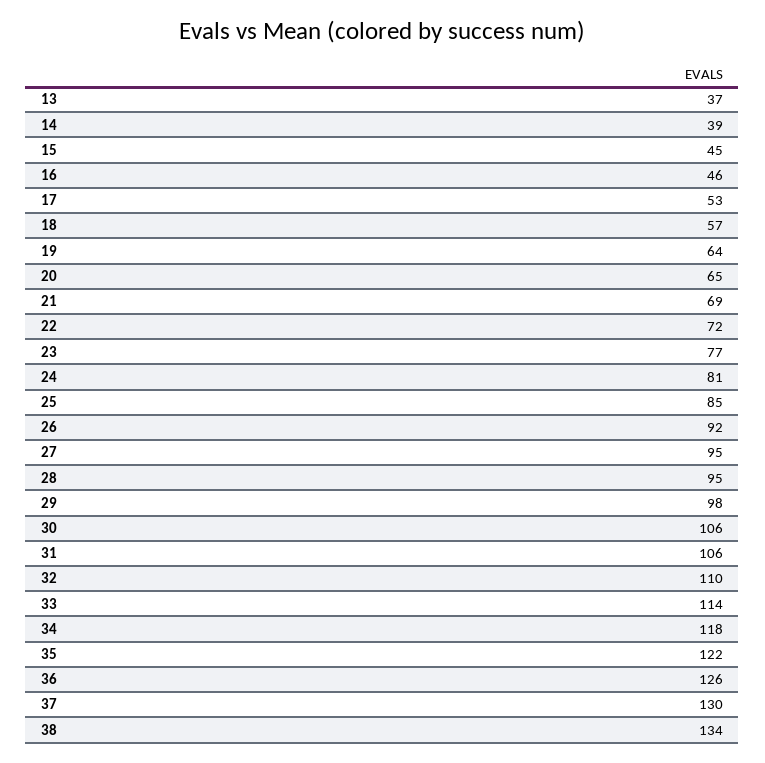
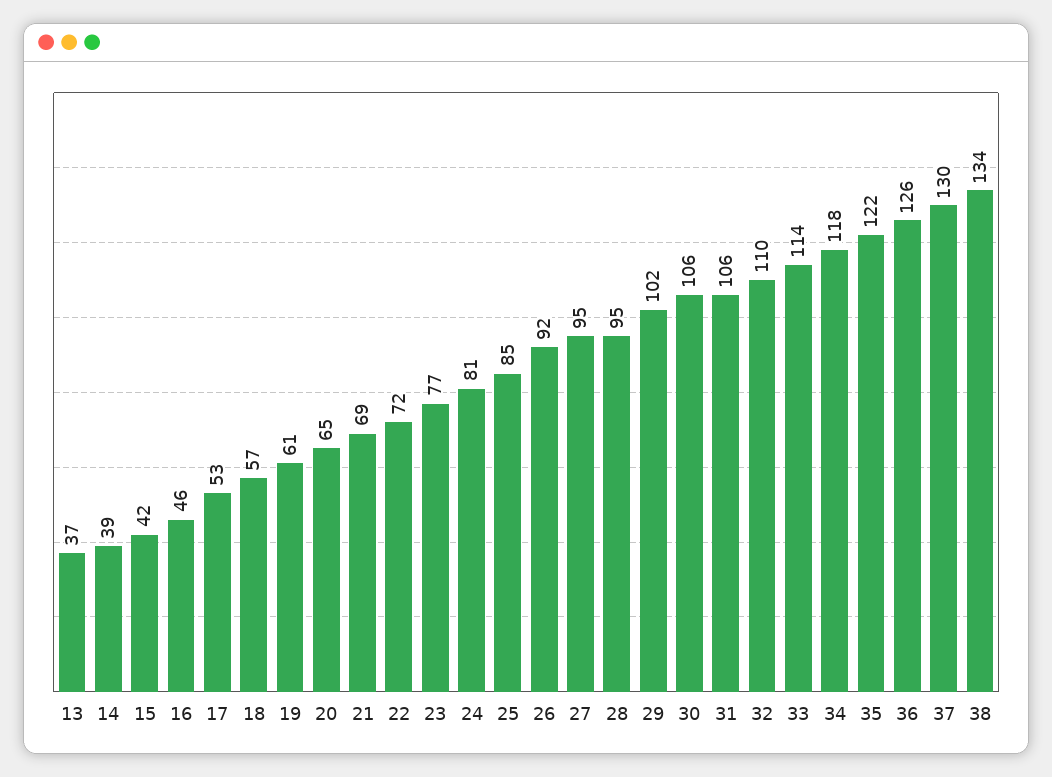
15: 45 -> 42
19: 64 -> 61
29: 98 -> 102

